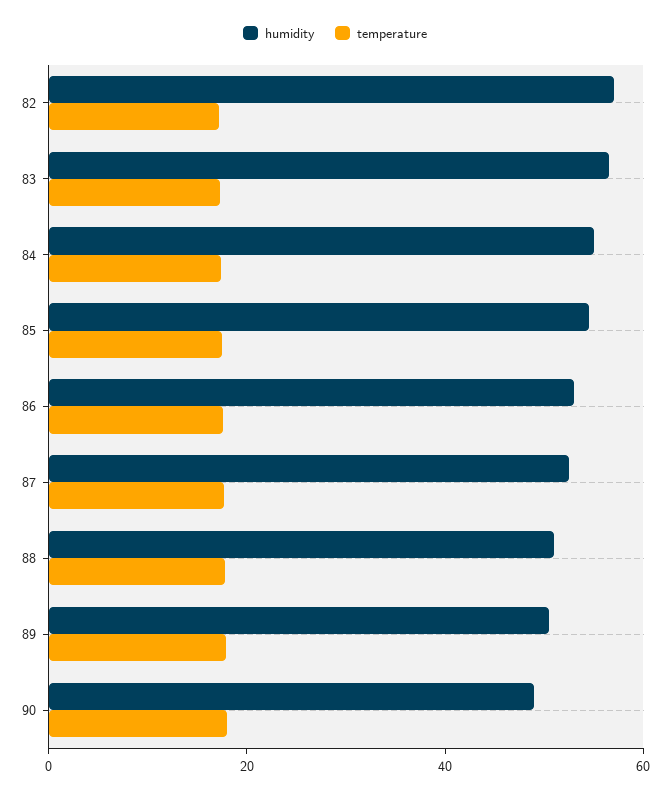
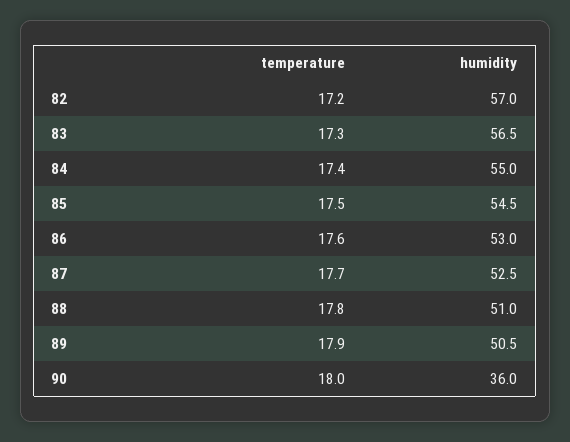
humidity, 90: 50 -> 36

